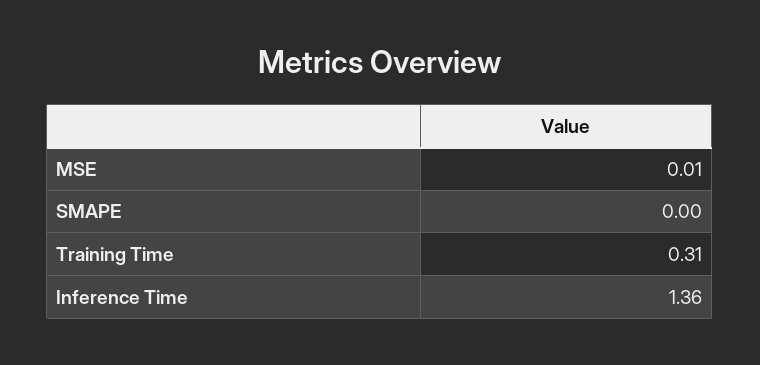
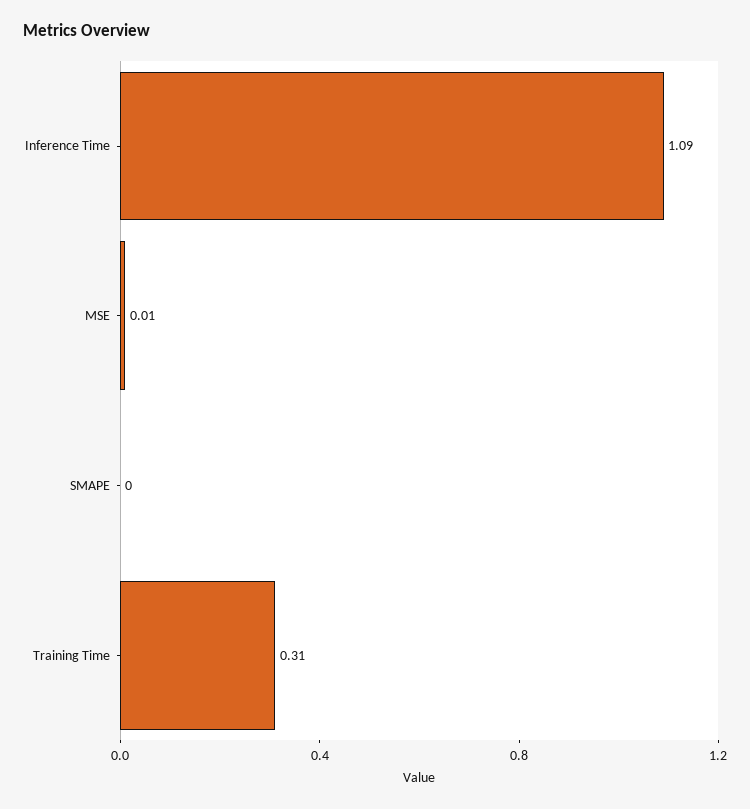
Inference Time: 1.36 -> 1.09

